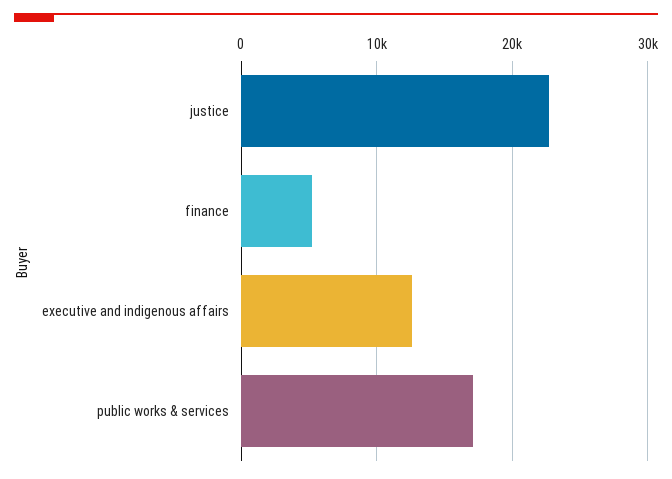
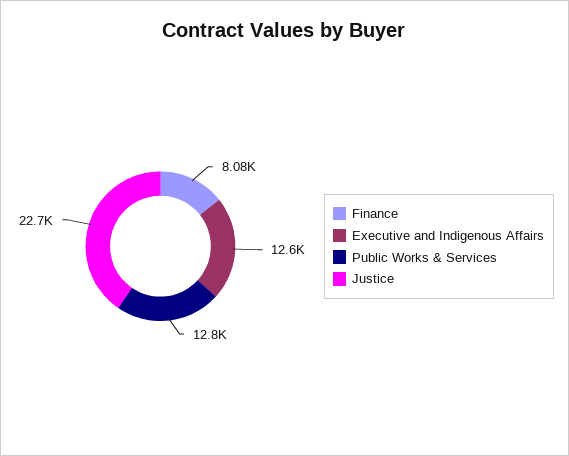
finance: 5000 -> 8080
public works & services: 17000 -> 12800

